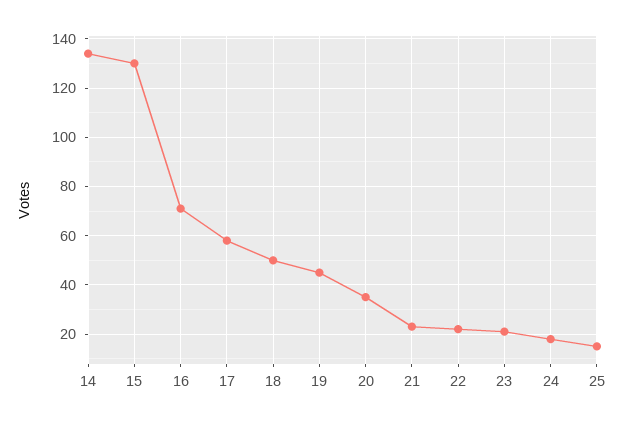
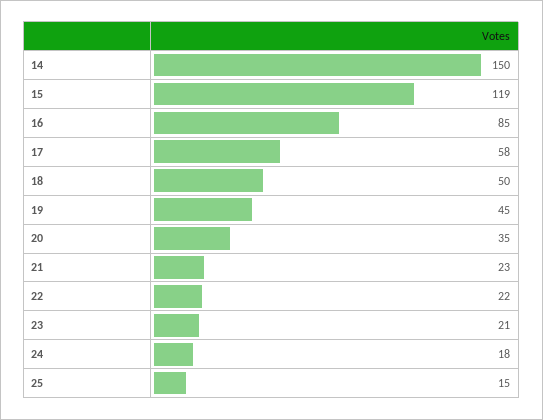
14: 135 -> 150
15: 130 -> 119
16: 70 -> 85

